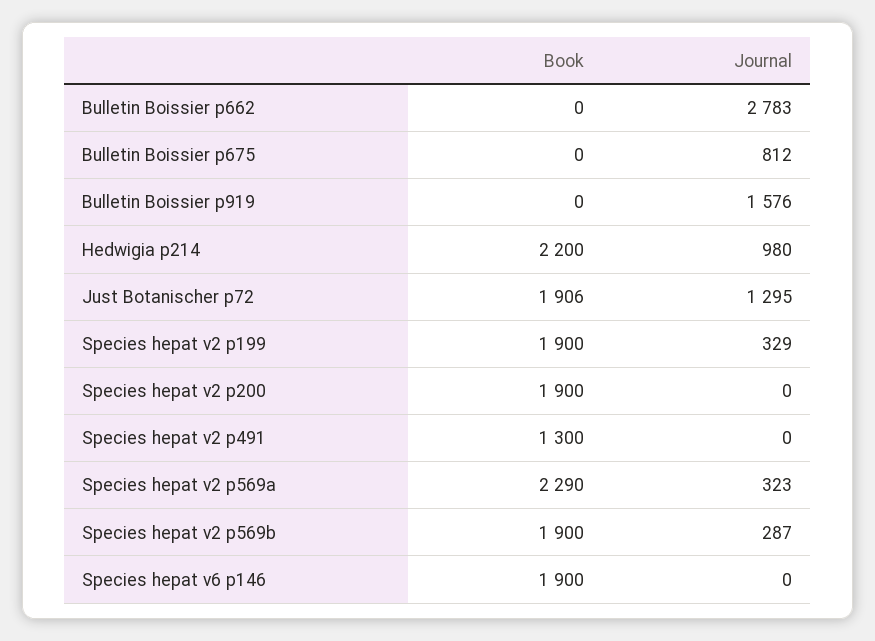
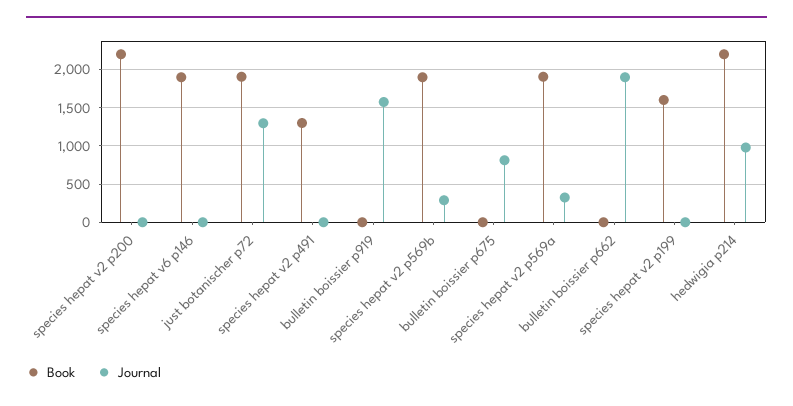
Journal, Bulletin Boissier p662: 2783 -> 1900
Book, Species hepat v2 p199: 1900 -> 1600
Journal, Species hepat v2 p199: 329 -> 0
Book, Species hepat v2 p200: 1900 -> 2200
Book, Species hepat v2 p569a: 2290 -> 1900

